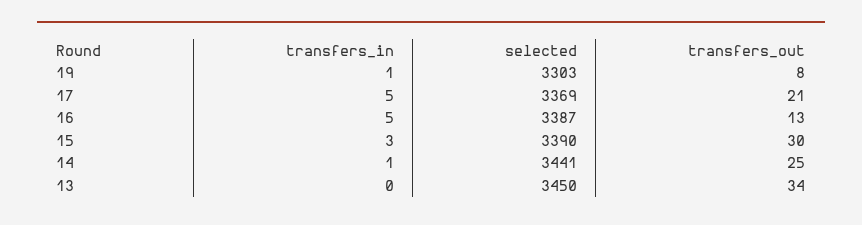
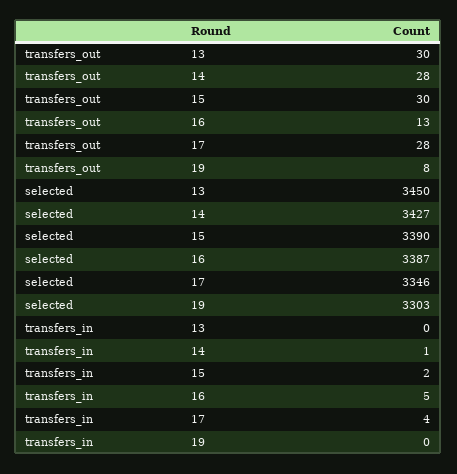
transfers_in, 19: 1 -> 0
transfers_in, 17: 5 -> 4
selected, 17: 3369 -> 3346
transfers_out, 17: 21 -> 28
transfers_in, 15: 3 -> 2
selected, 14: 3441 -> 3427
transfers_out, 14: 25 -> 28
transfers_out, 13: 34 -> 30

